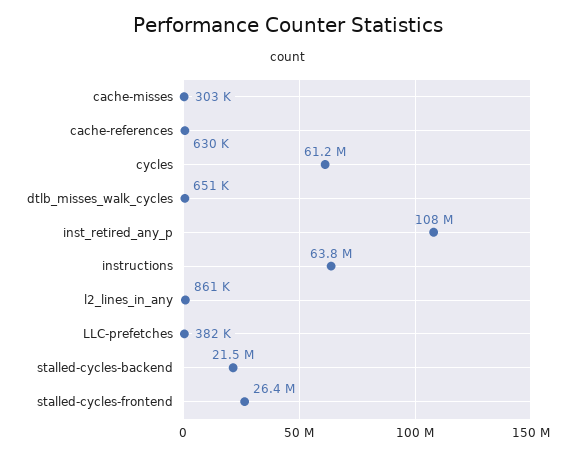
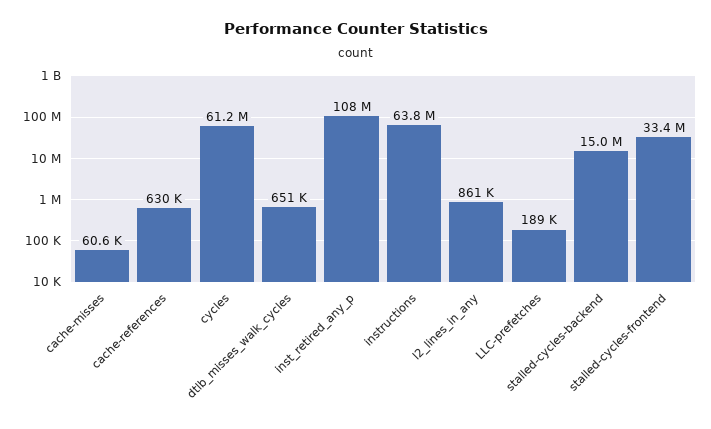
cache-misses: 303000 -> 60600
LLC-prefetches: 382000 -> 189000
stalled-cycles-backend: 21500000 -> 15000000
stalled-cycles-frontend: 26400000 -> 33400000

